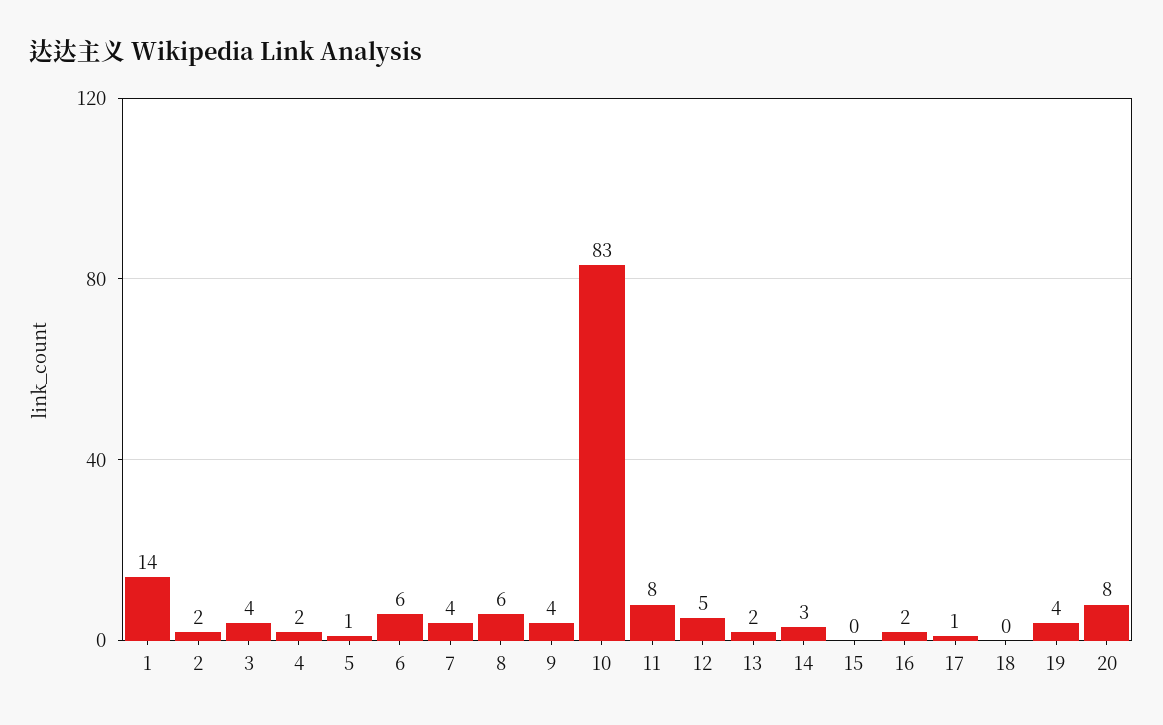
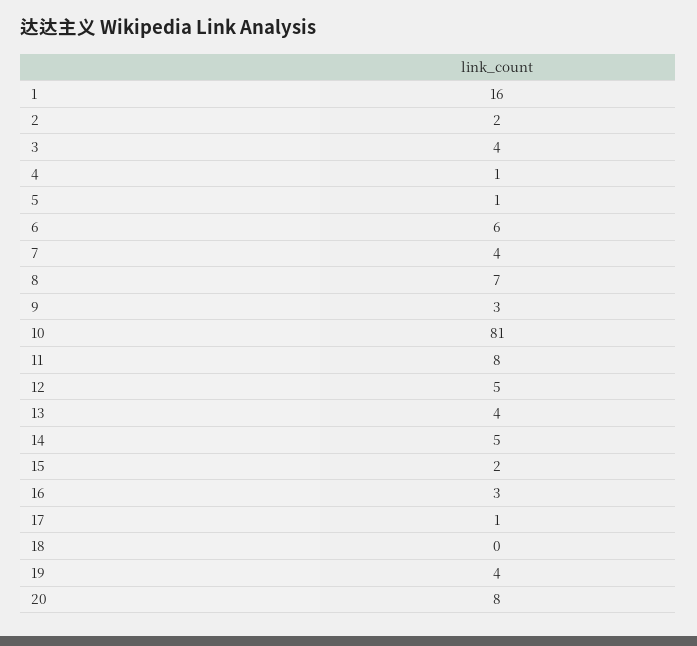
1: 14 -> 16
4: 2 -> 1
8: 6 -> 7
9: 4 -> 3
10: 83 -> 81
13: 2 -> 4
14: 3 -> 5
15: 0 -> 2
16: 2 -> 3

